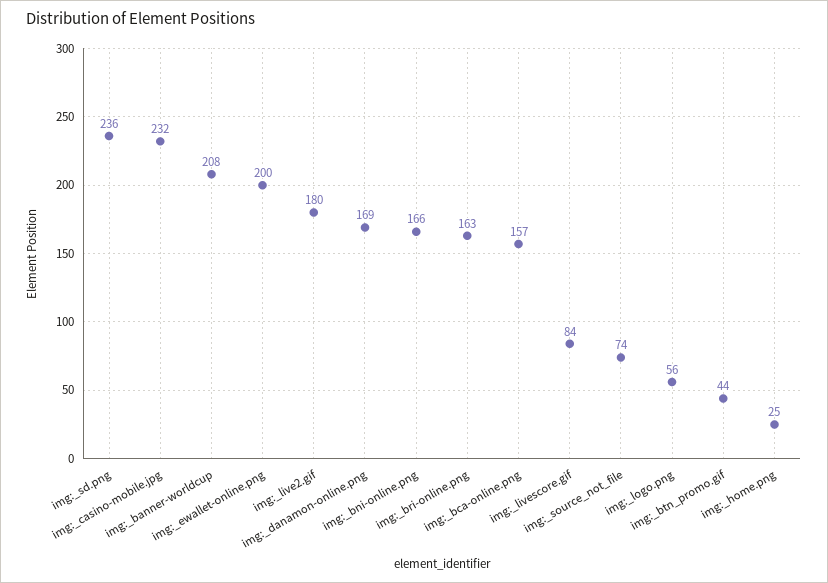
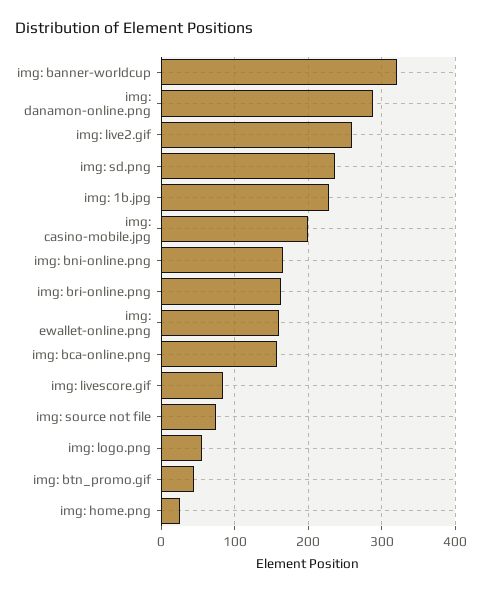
img:_casino-mobile.jpg: 232 -> 200
img:_banner-worldcup: 208 -> 320
img:_ewallet-online.png: 200 -> 160
img:_live2.gif: 180 -> 260
img:_danamon-online.png: 169 -> 290
img: 1b.jpg: none -> 230

